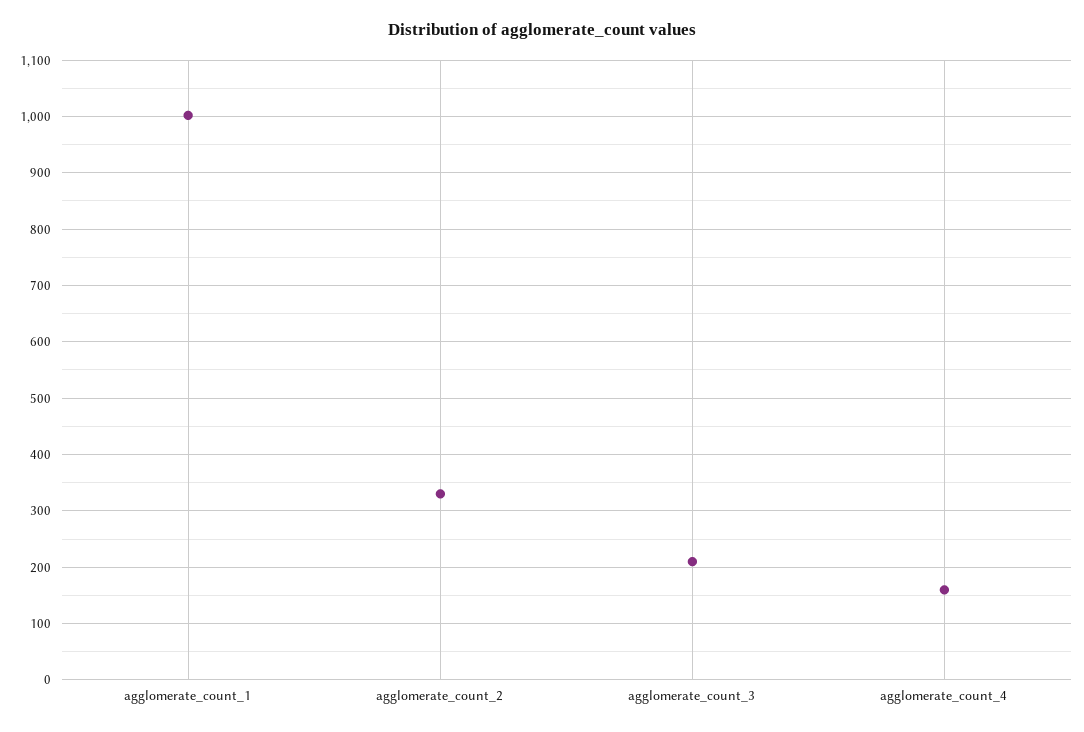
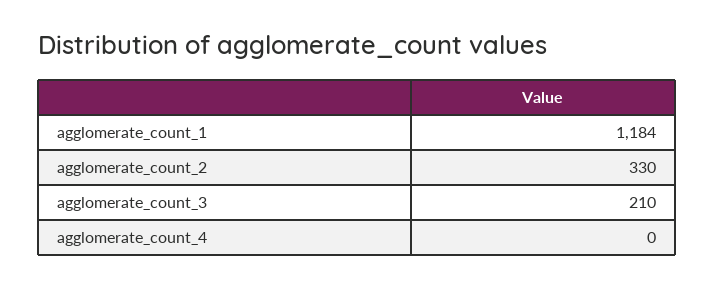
agglomerate_count_1: 1000 -> 1184
agglomerate_count_4: 160 -> 0

